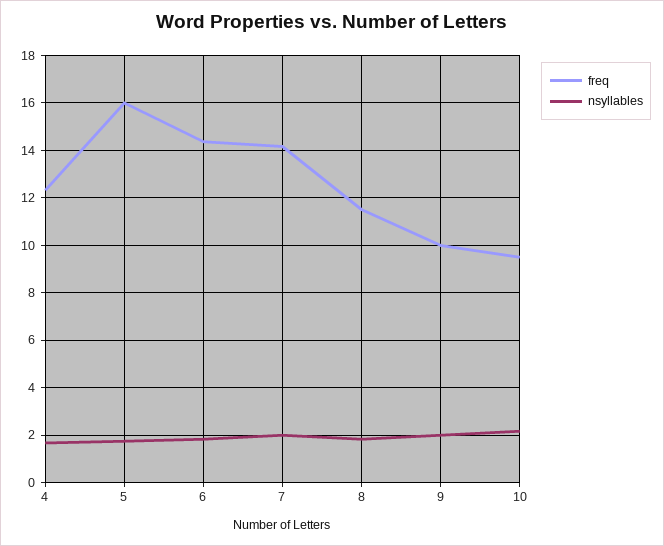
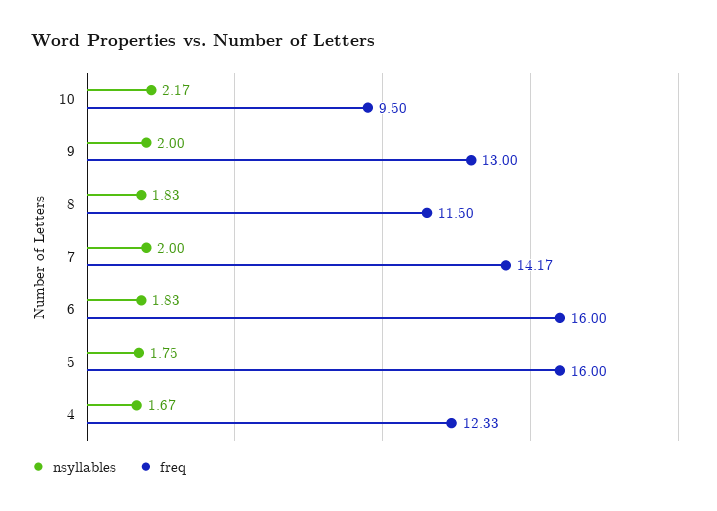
freq, 6: 14.5 -> 16
freq, 9: 10 -> 13

